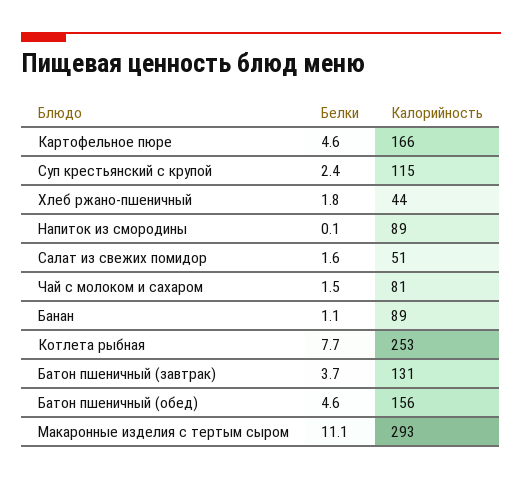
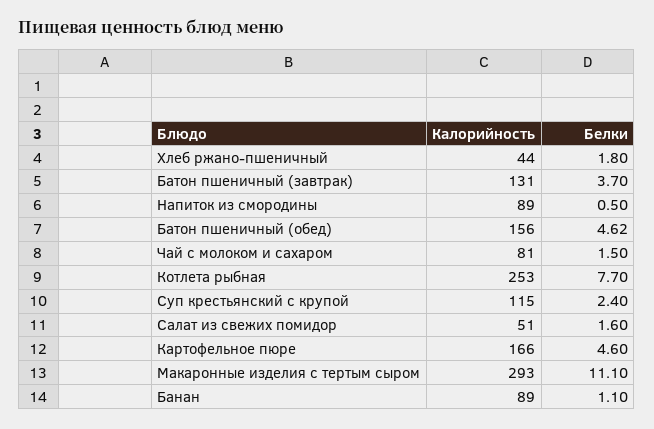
Белки, Напиток из смородины: 0.1 -> 0.5

